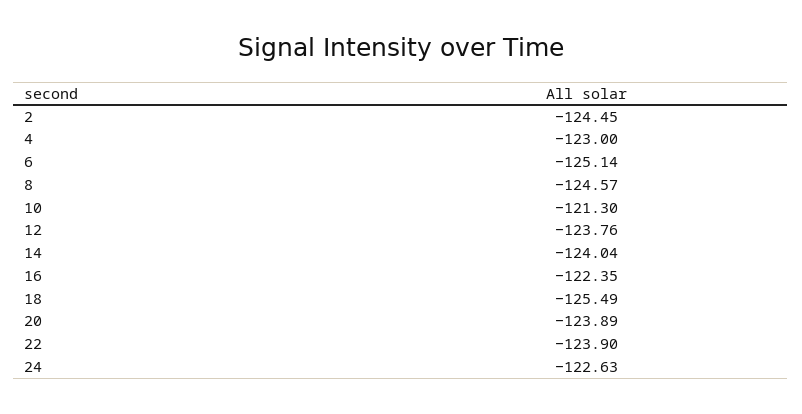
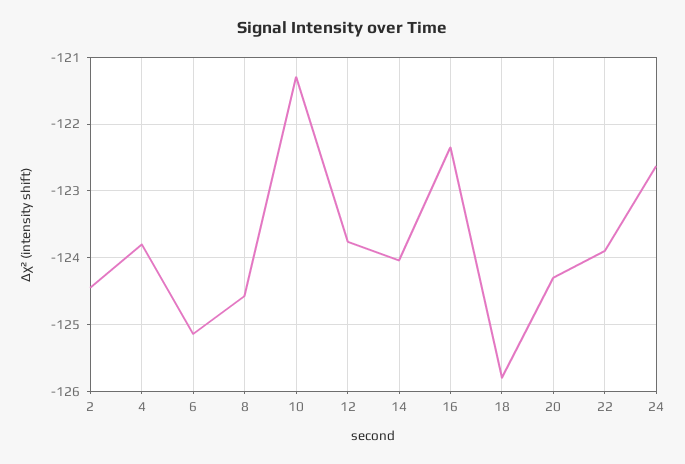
4: -123 -> -123.8
18: -125.49 -> -125.8
20: -123.89 -> -124.3

